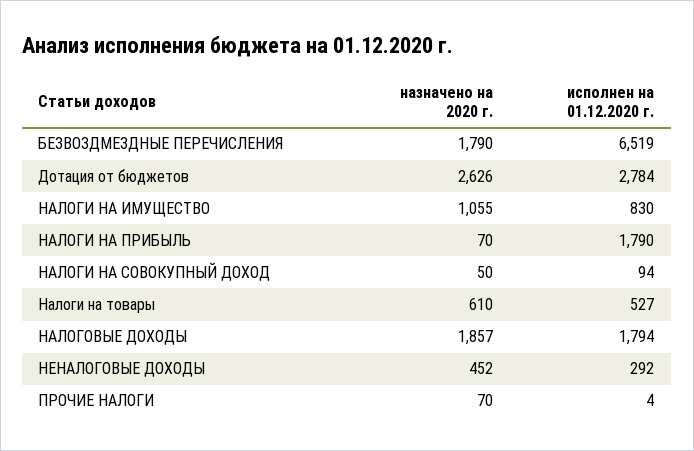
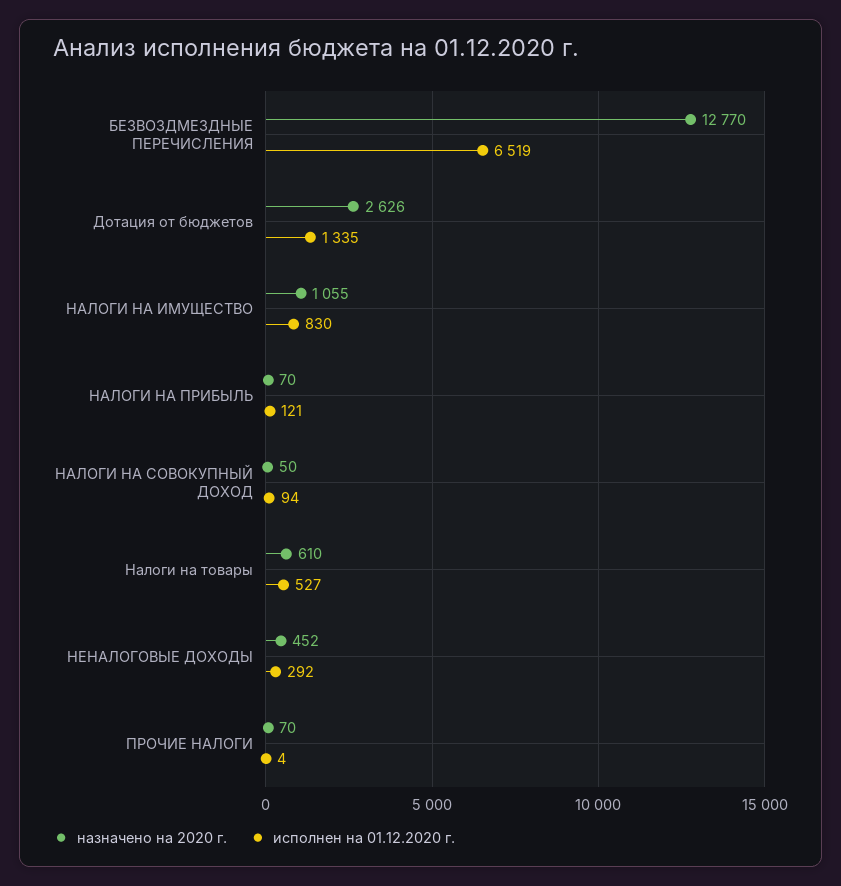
назначено на 2020 г., БЕЗВОЗДМЕЗДНЫЕ ПЕРЕЧИСЛЕНИЯ: 1790 -> 12770
исполнен на 01.12.2020 г., Дотация от бюджетов: 2784 -> 1335
исполнен на 01.12.2020 г., НАЛОГИ НА ПРИБЫЛЬ: 1790 -> 121
назначено на 2020 г., НАЛОГОВЫЕ ДОХОДЫ: 1857 -> none
исполнен на 01.12.2020 г., НАЛОГОВЫЕ ДОХОДЫ: 1794 -> none

